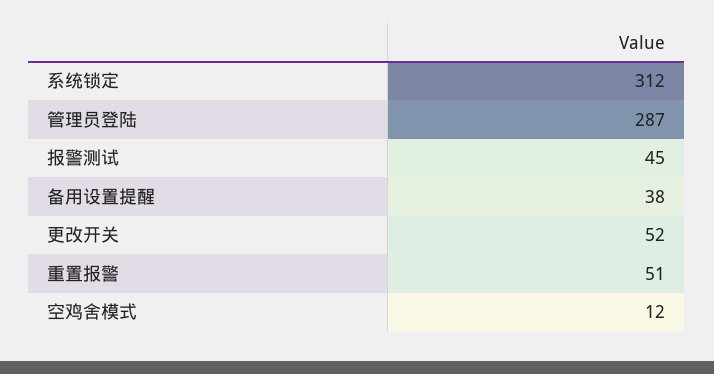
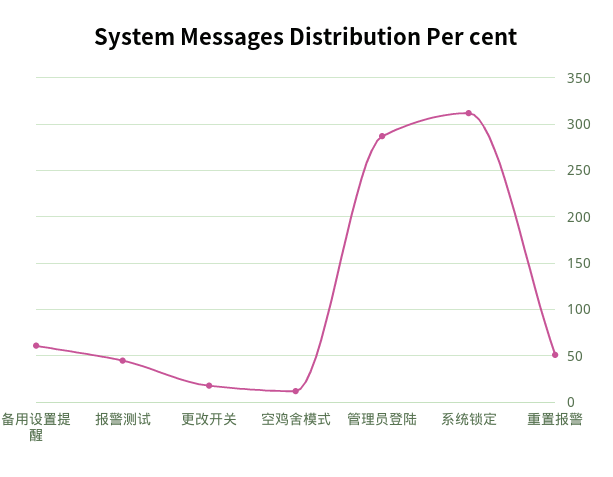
备用设置提醒: 38 -> 60
更改开关: 52 -> 20

